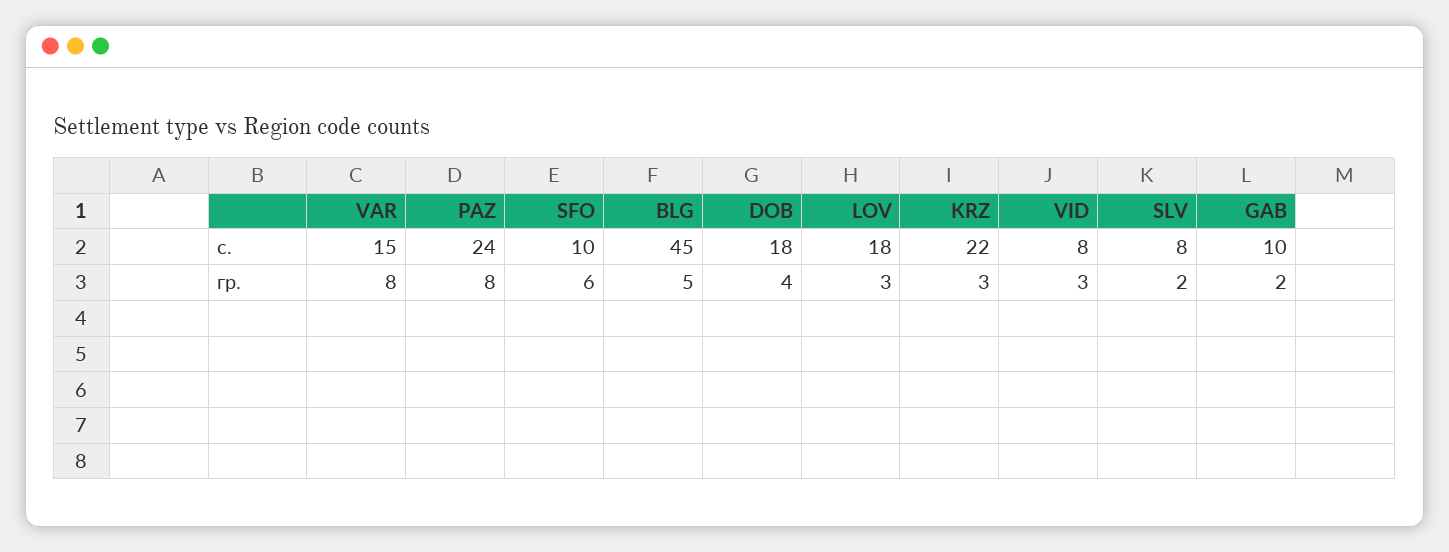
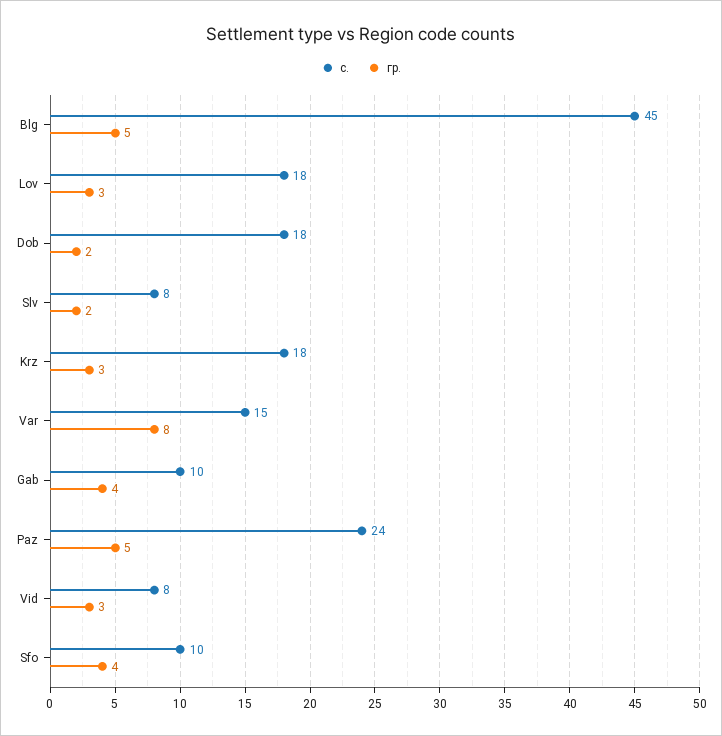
с., KRZ: 22 -> 18
гр., PAZ: 8 -> 5
гр., SFO: 6 -> 4
гр., DOB: 4 -> 2
гр., GAB: 2 -> 4

